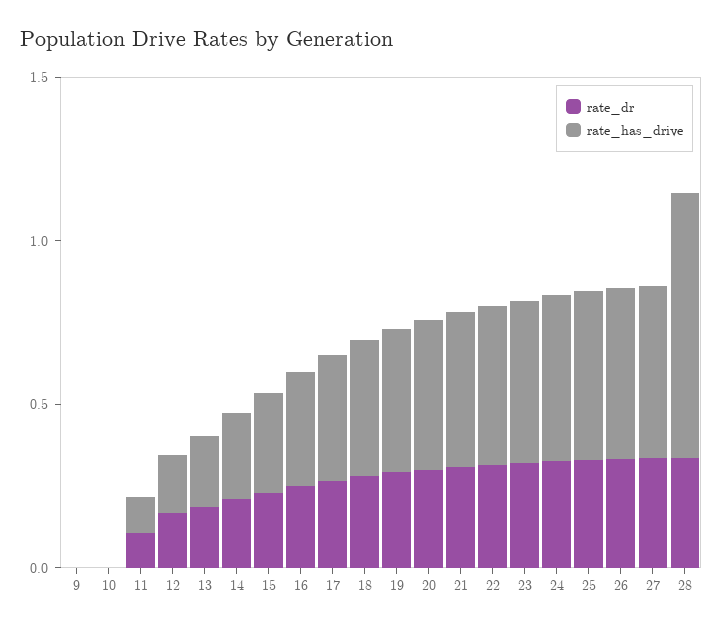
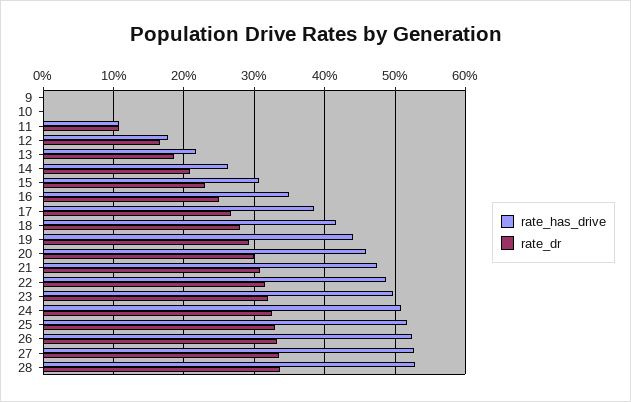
rate_has_drive, 28: 0.8 -> 0.53

